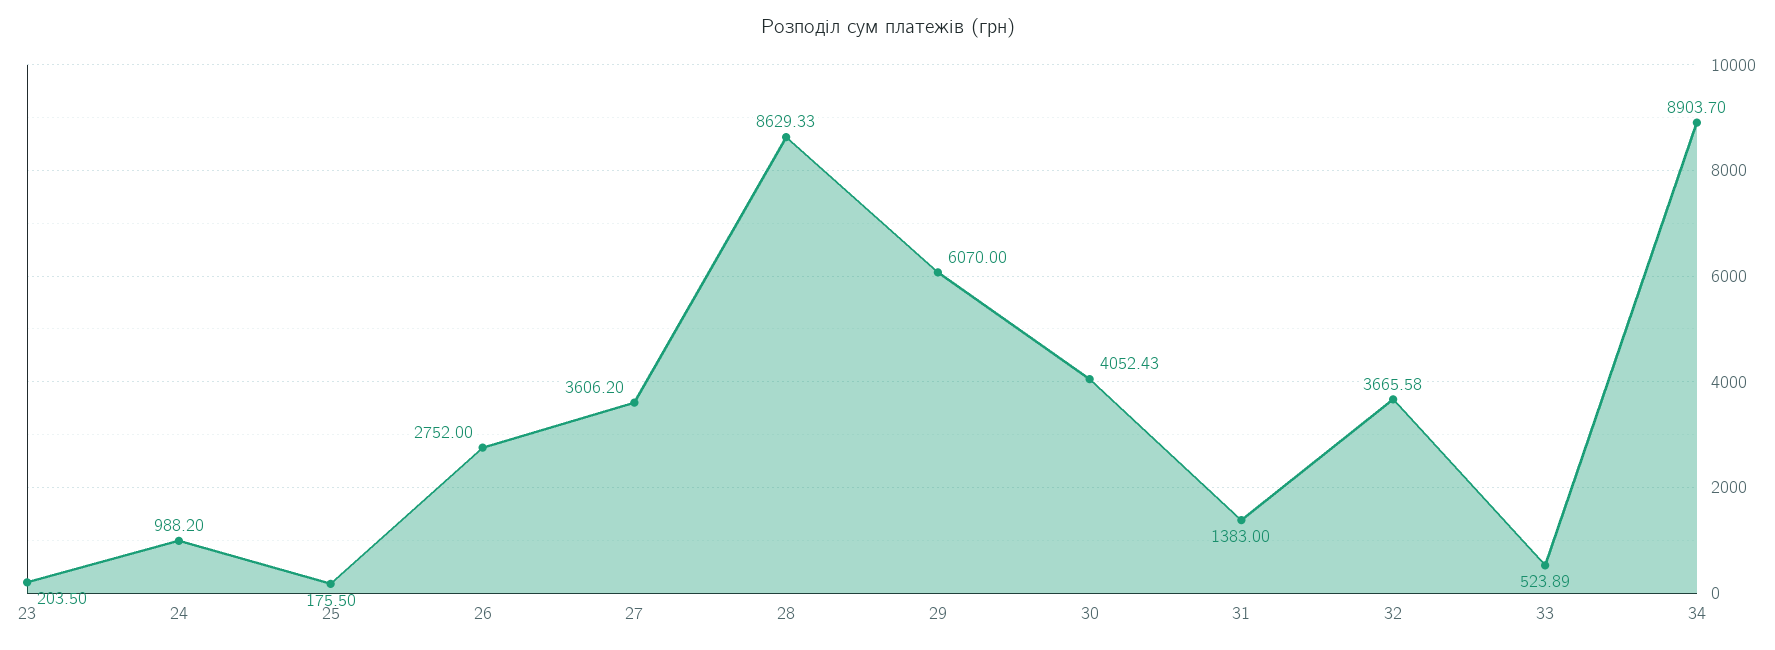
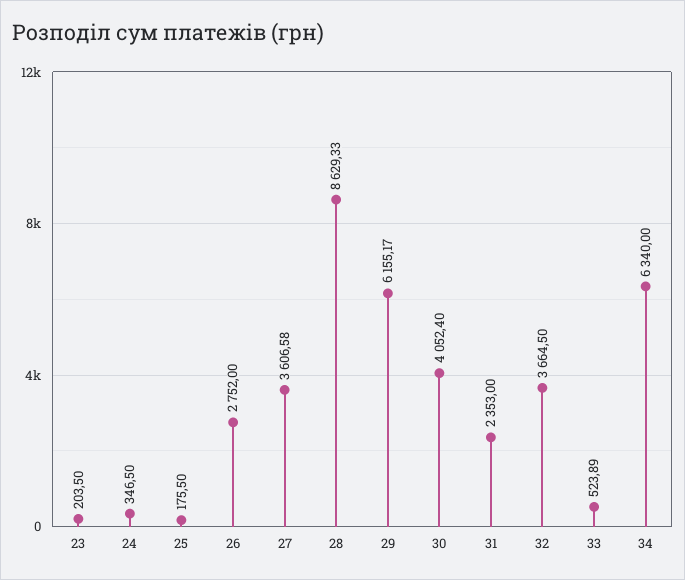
24: 988.2 -> 346.5
27: 3606.2 -> 3606.58
29: 6070 -> 6155.17
30: 4052.43 -> 4052.4
31: 1383 -> 2353
32: 3665.58 -> 3664.5
34: 8903.7 -> 6340

